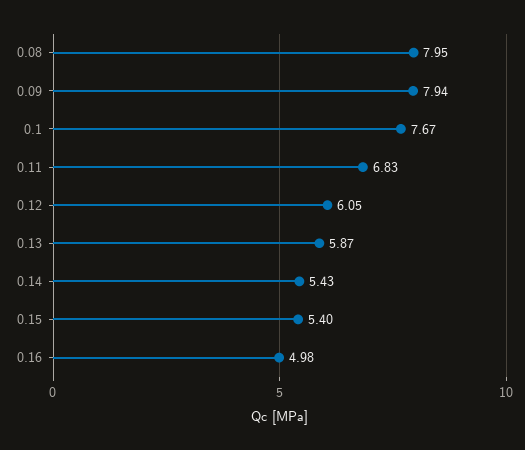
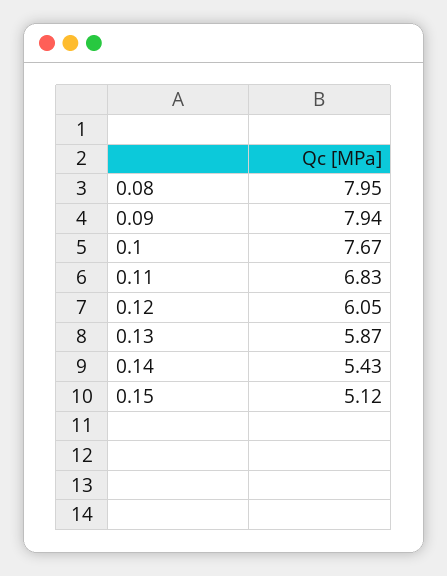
0.15: 5.4 -> 5.12
0.16: 4.98 -> none

